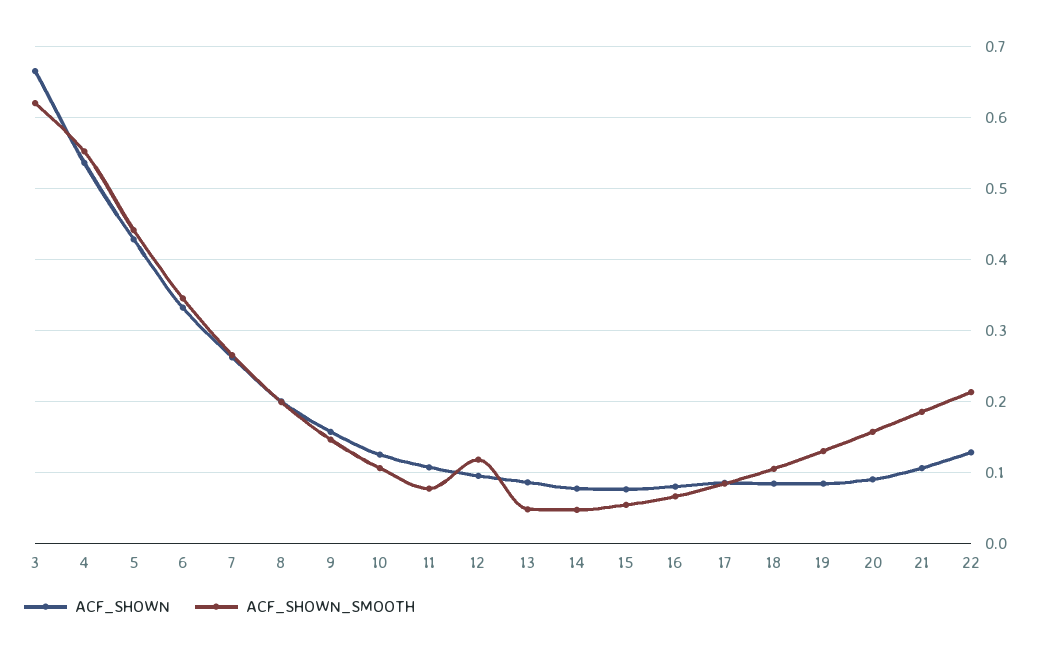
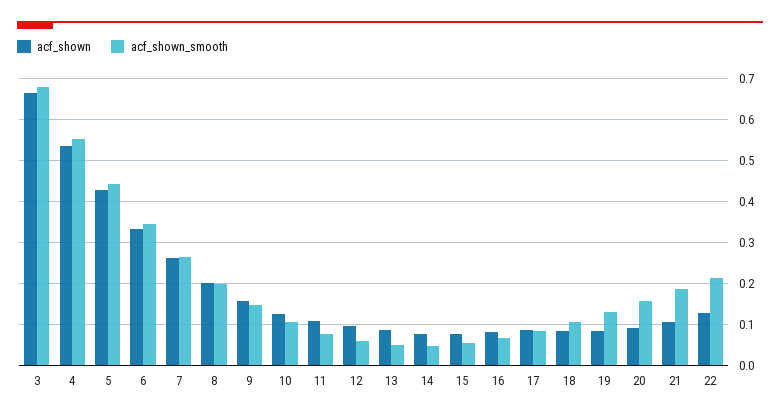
ACF_SHOWN_SMOOTH, 3: 0.62 -> 0.68
ACF_SHOWN_SMOOTH, 12: 0.12 -> 0.06

